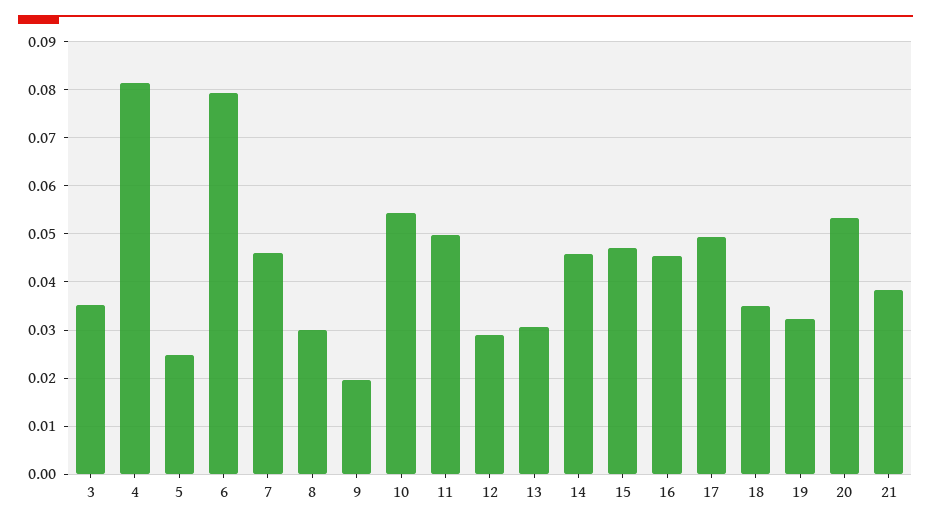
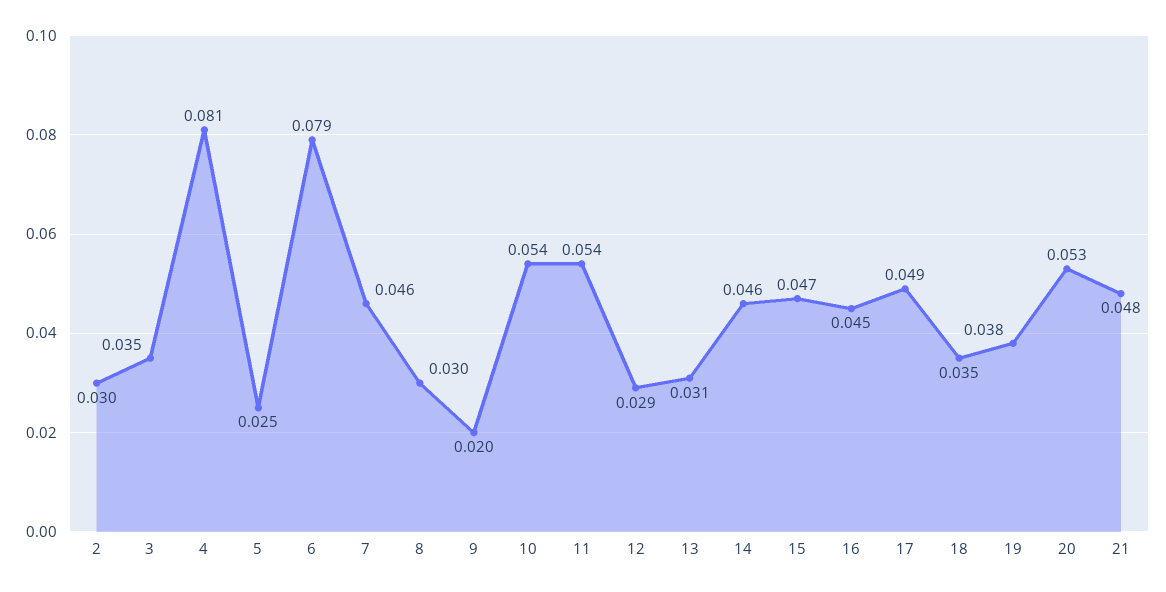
11: 0.05 -> 0.054
19: 0.032 -> 0.038
21: 0.038 -> 0.048
2: none -> 0.03

